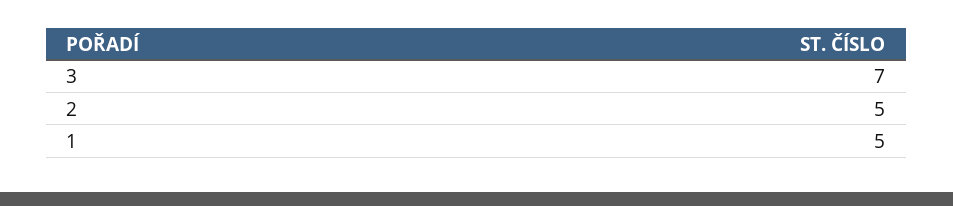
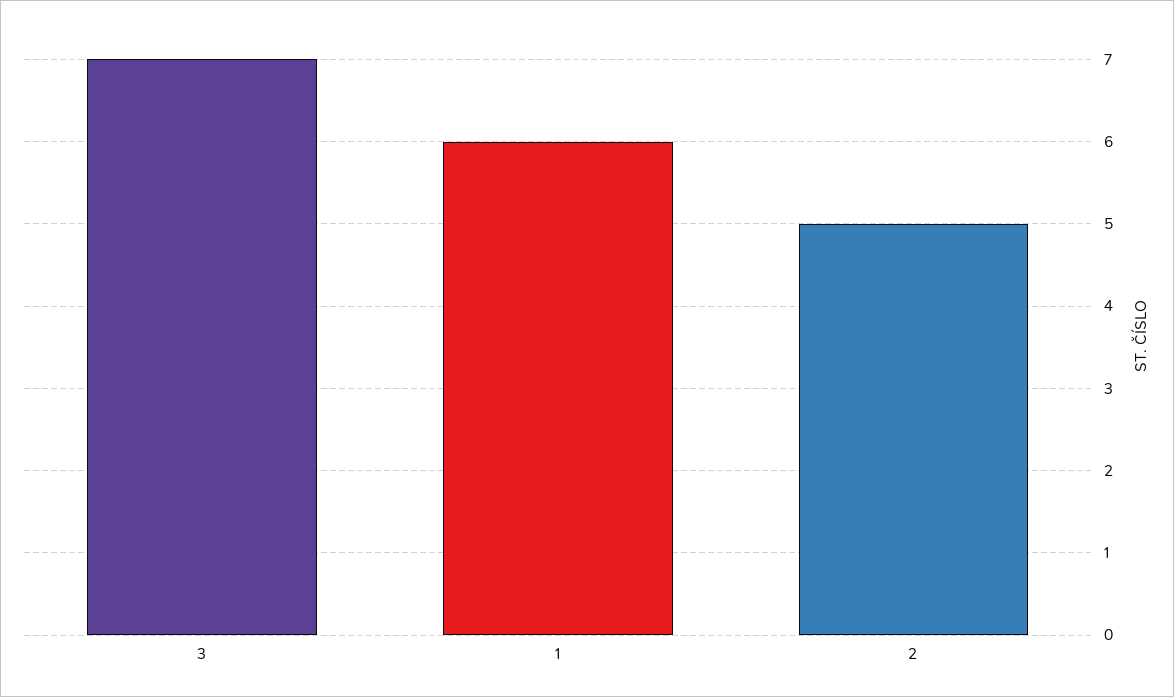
1: 5 -> 6

